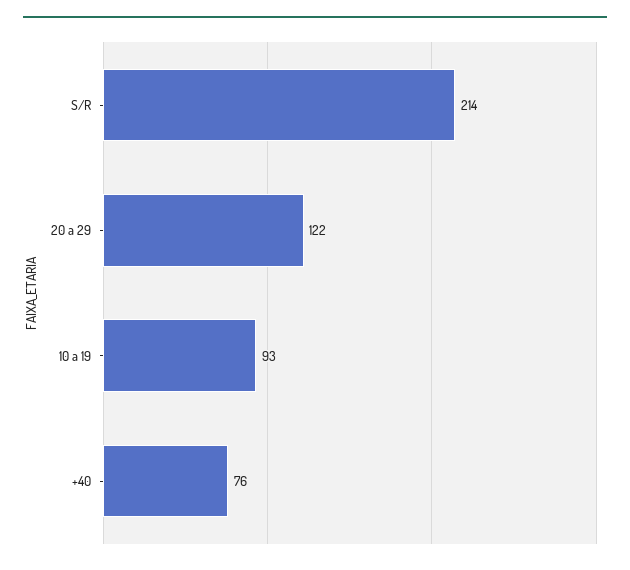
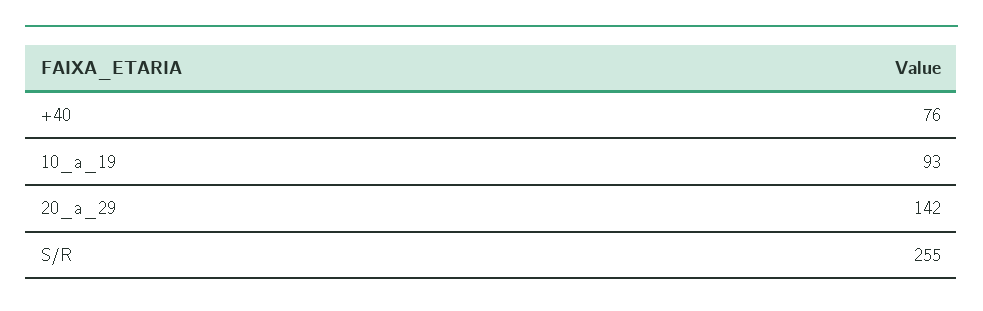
S/R: 214 -> 255
20 a 29: 122 -> 142

